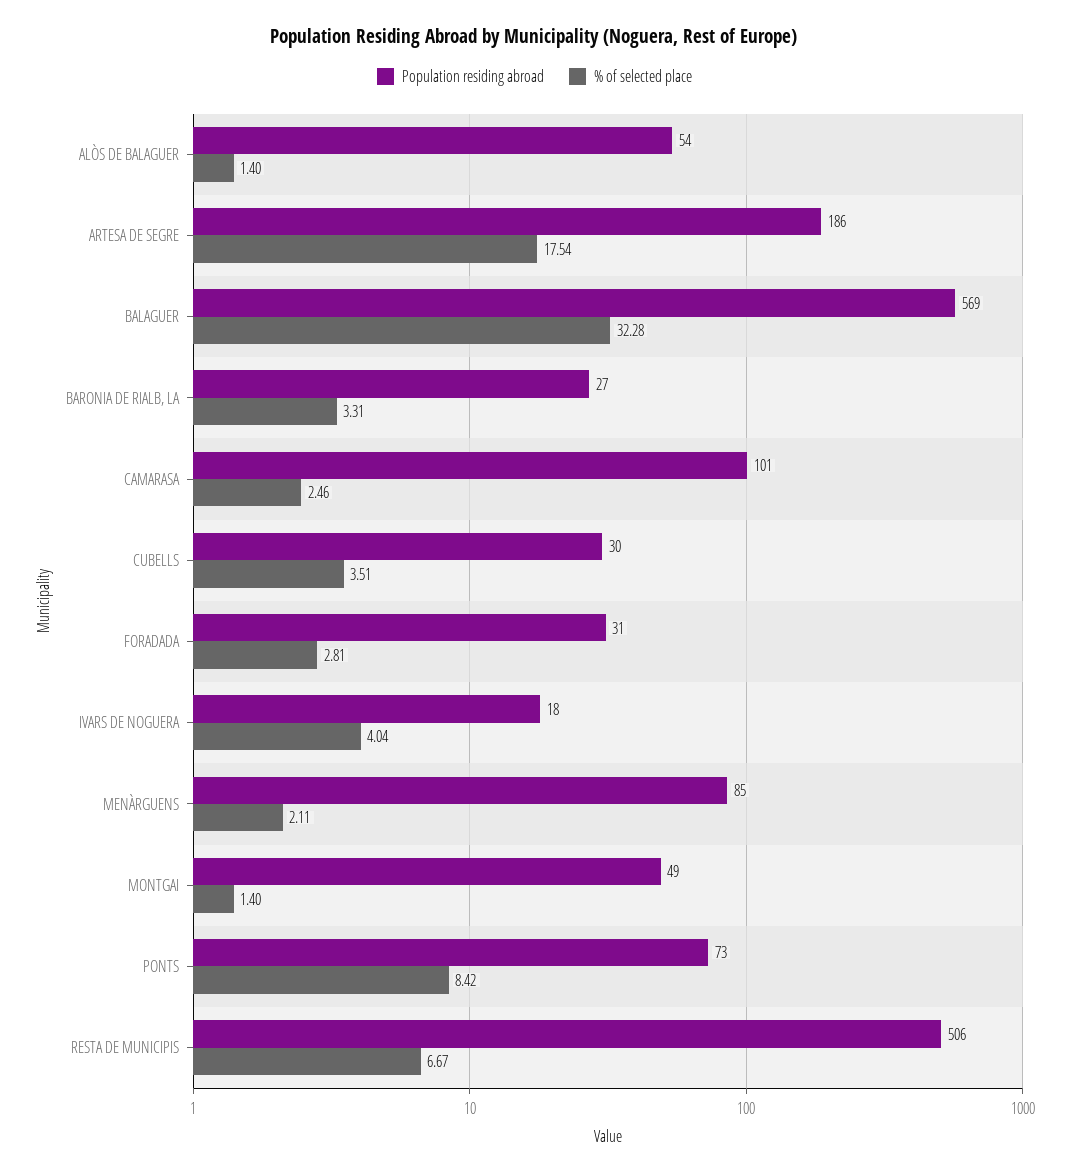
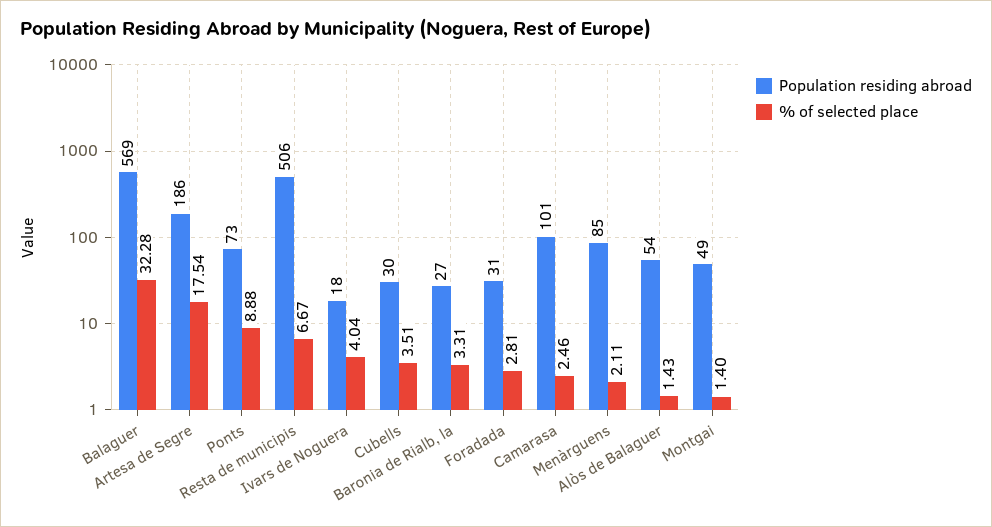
% of selected place, ALÒS DE BALAGUER: 1.4 -> 1.43
% of selected place, PONTS: 8.42 -> 8.88

